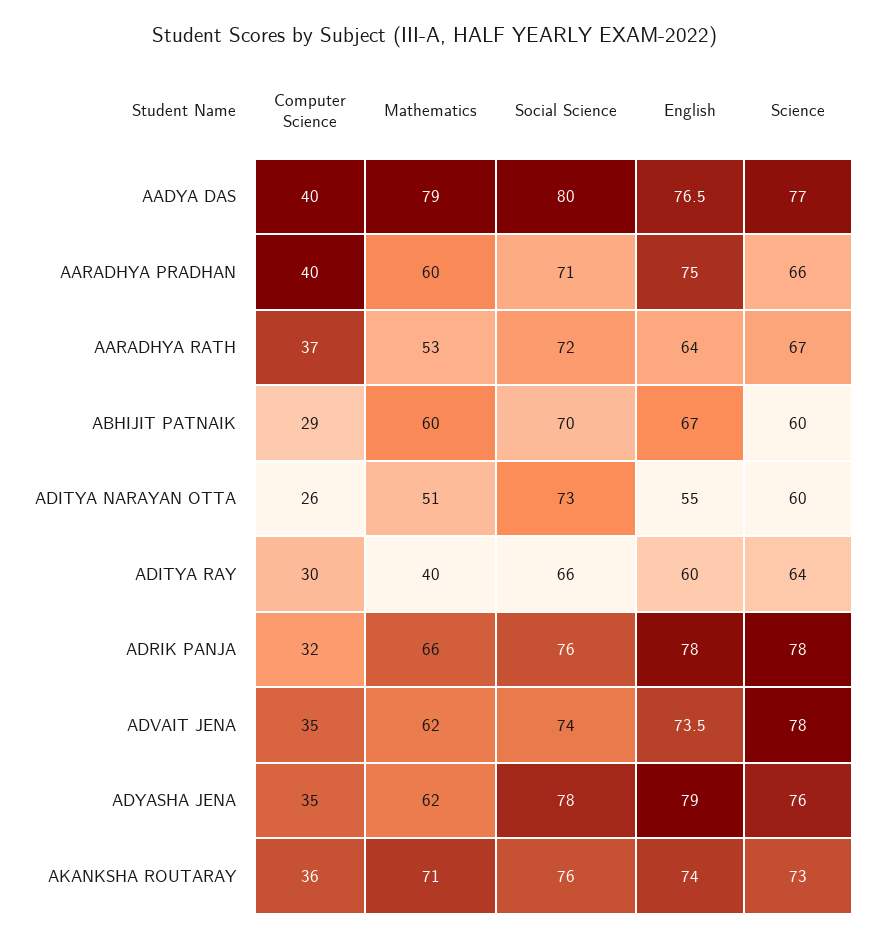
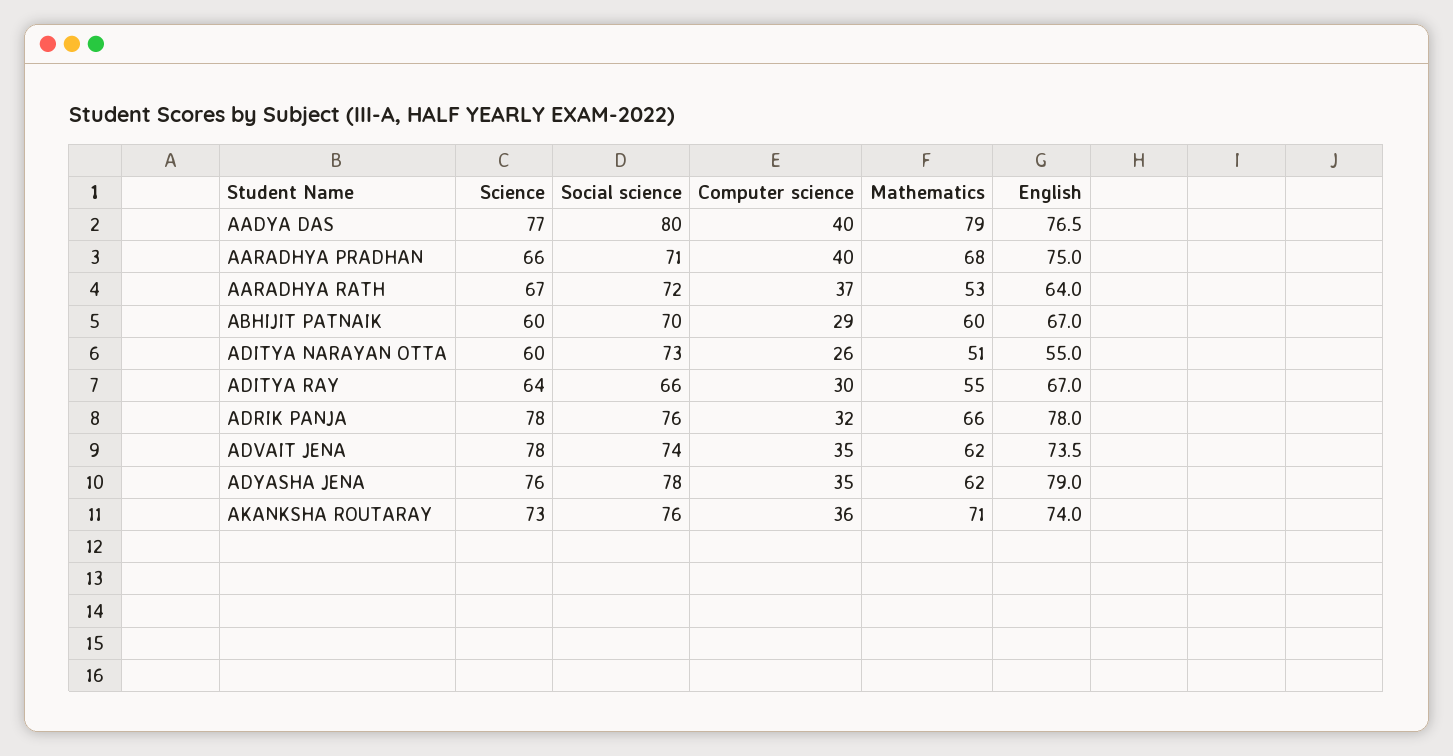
Mathematics, AARADHYA PRADHAN: 60 -> 68
Mathematics, ADITYA RAY: 40 -> 55
English, ADITYA RAY: 60 -> 67

